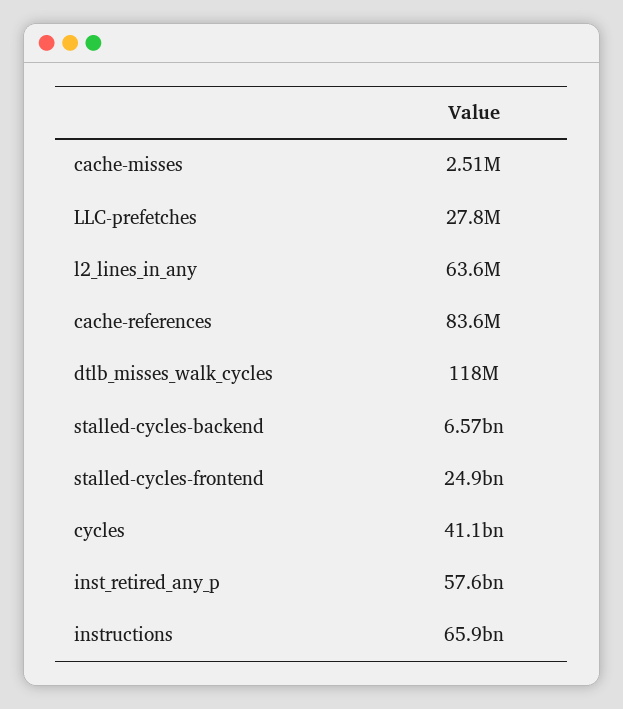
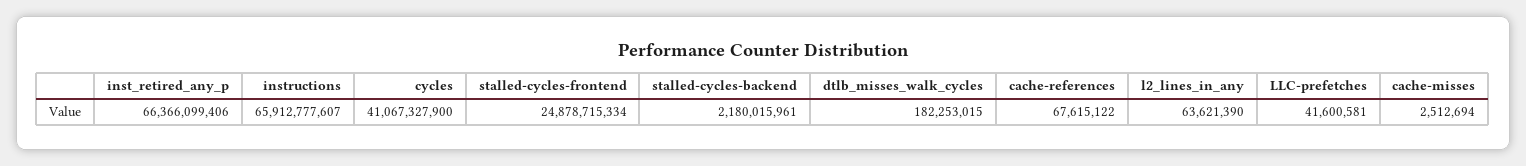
LLC-prefetches: 27800000 -> 41600581
cache-references: 83600000 -> 67615122
dtlb_misses_walk_cycles: 118000000 -> 182253015
stalled-cycles-backend: 6570000000 -> 2180015961
inst_retired_any_p: 57600000000 -> 66366099406

